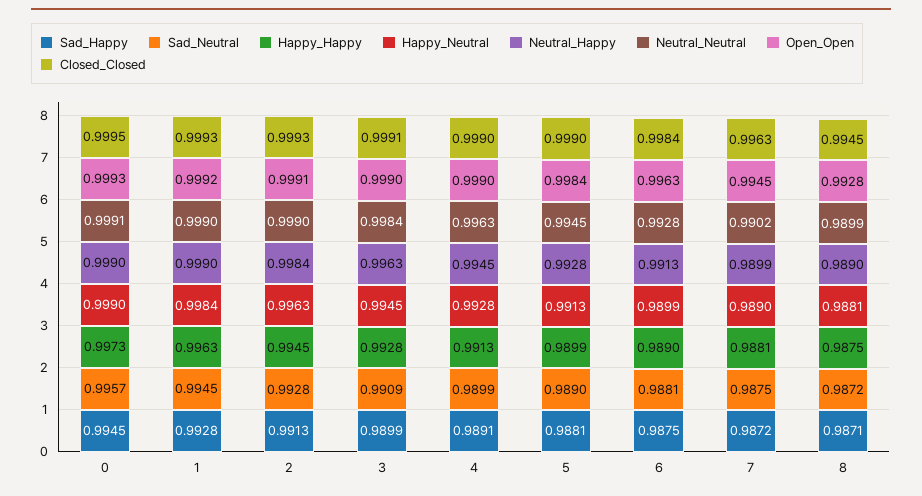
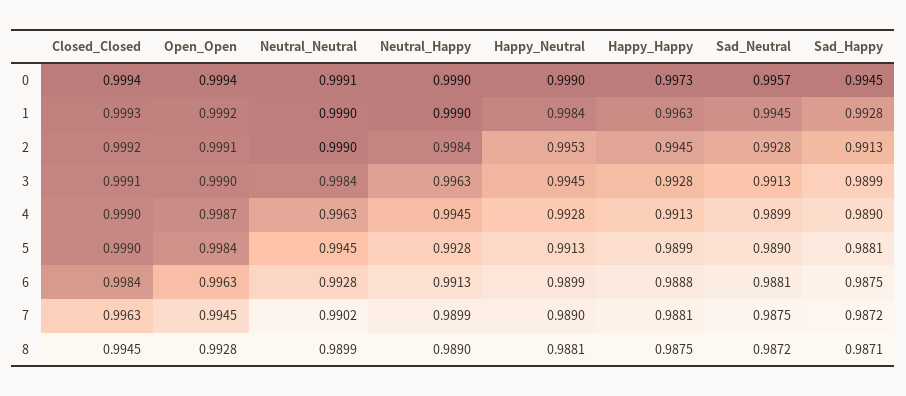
Open_Open, 0: 0.9993 -> 0.9994
Closed_Closed, 0: 0.9995 -> 0.9994
Happy_Neutral, 2: 0.9963 -> 0.9953
Closed_Closed, 2: 0.9993 -> 0.9992
Sad_Neutral, 3: 0.9909 -> 0.9913
Sad_Happy, 4: 0.9891 -> 0.989
Open_Open, 4: 0.999 -> 0.9987
Happy_Happy, 6: 0.989 -> 0.9888

